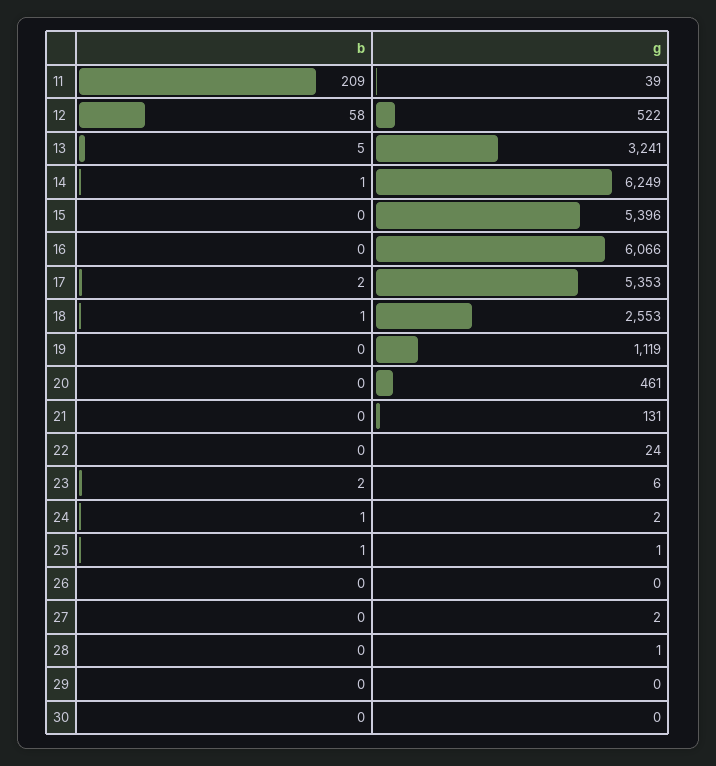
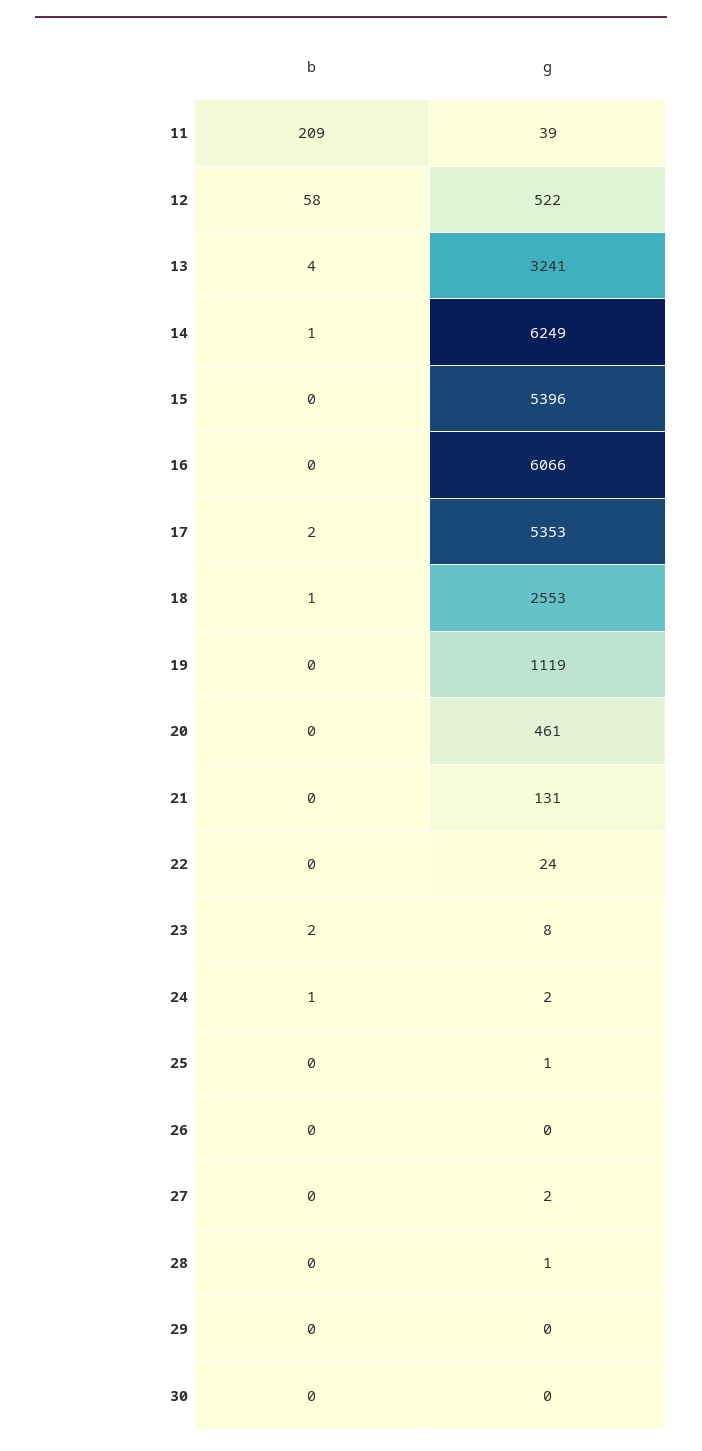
b, 13: 5 -> 4
g, 23: 6 -> 8
b, 25: 1 -> 0

